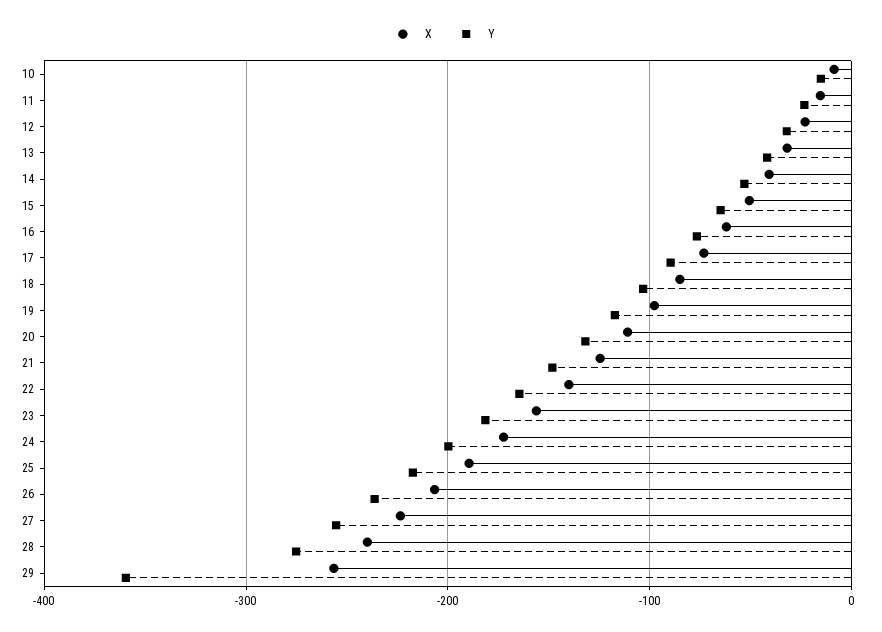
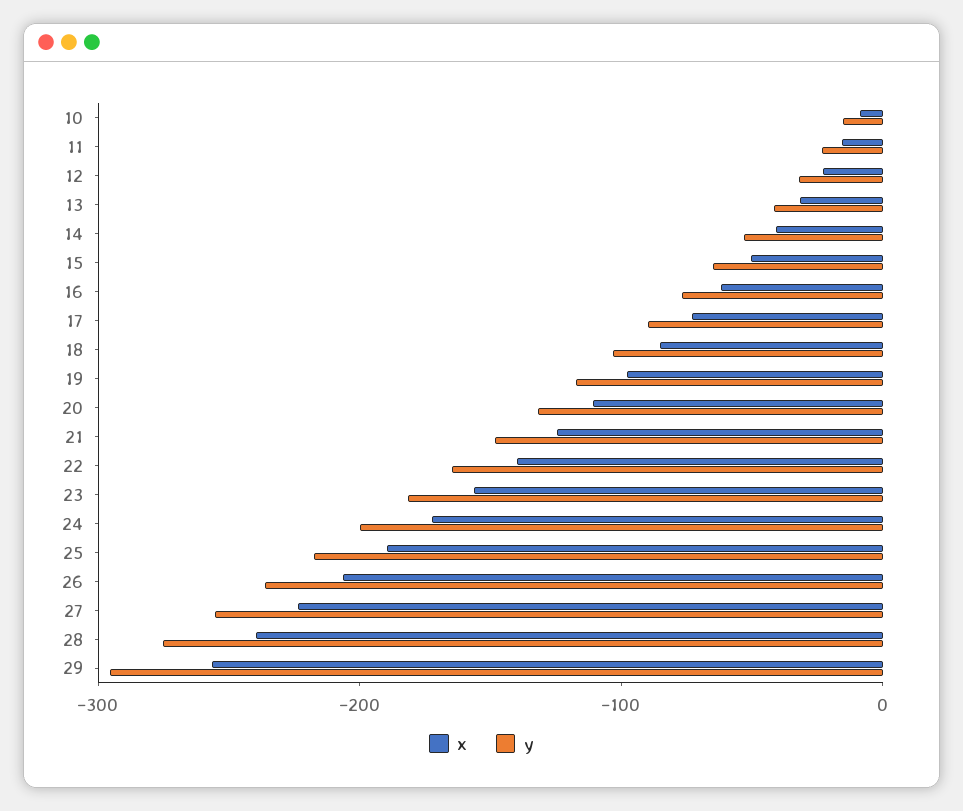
Y, 29: -360 -> -300

